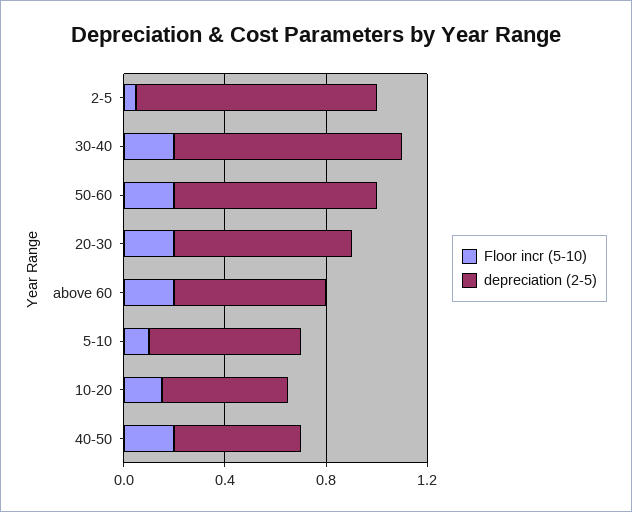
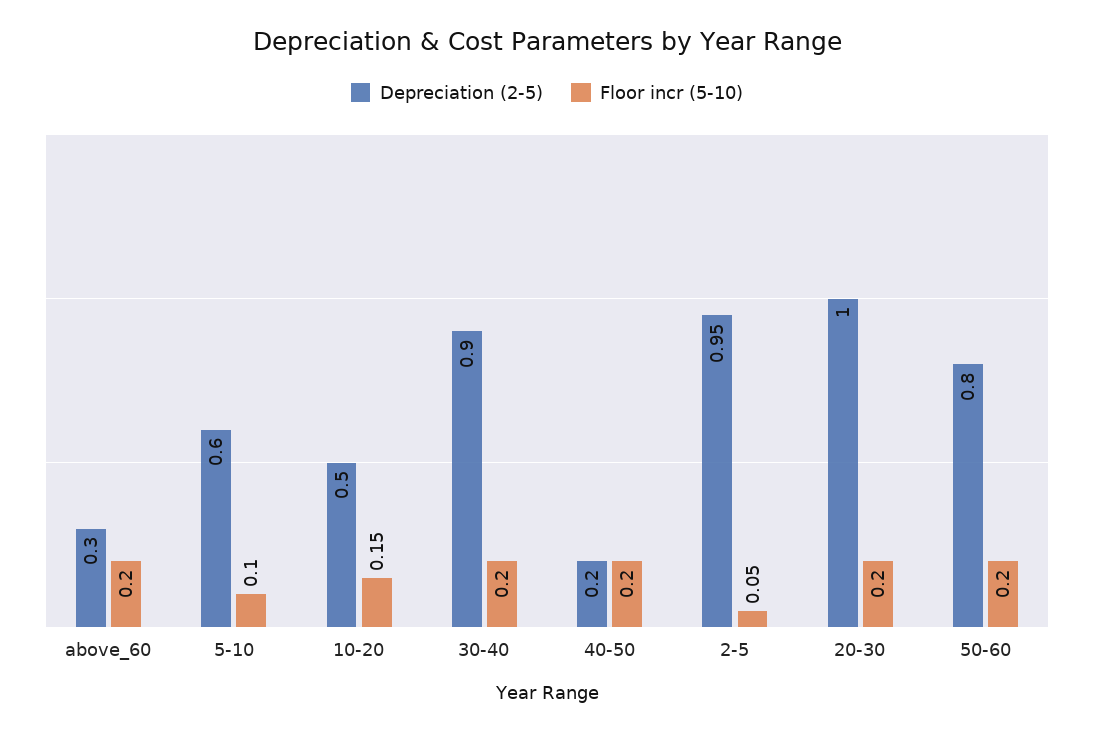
depreciation (2-5), 20-30: 0.7 -> 1
depreciation (2-5), above 60: 0.6 -> 0.3
depreciation (2-5), 40-50: 0.5 -> 0.2

